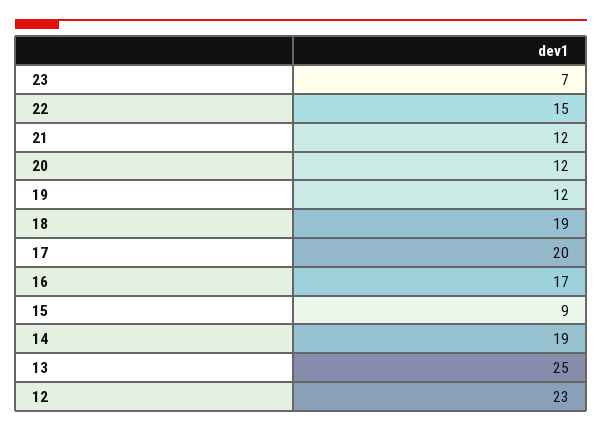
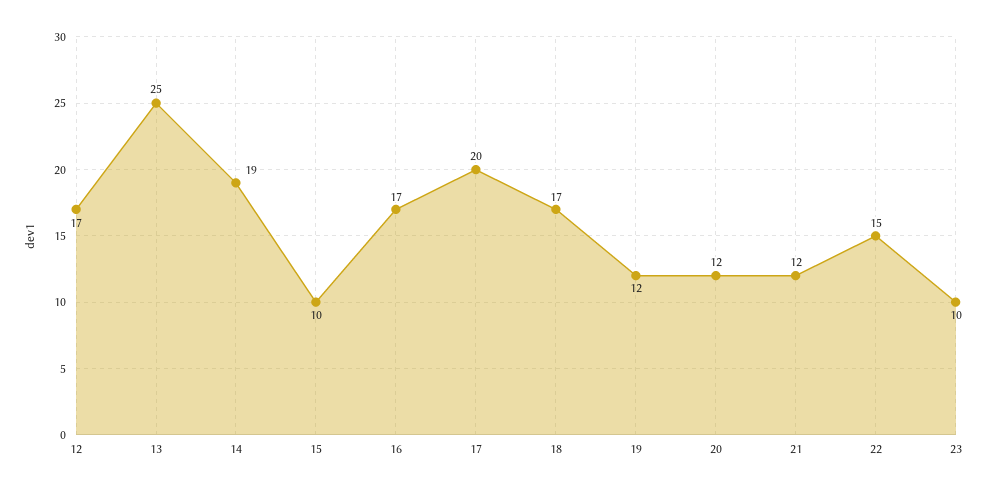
23: 7 -> 10
18: 19 -> 17
15: 9 -> 10
12: 23 -> 17

